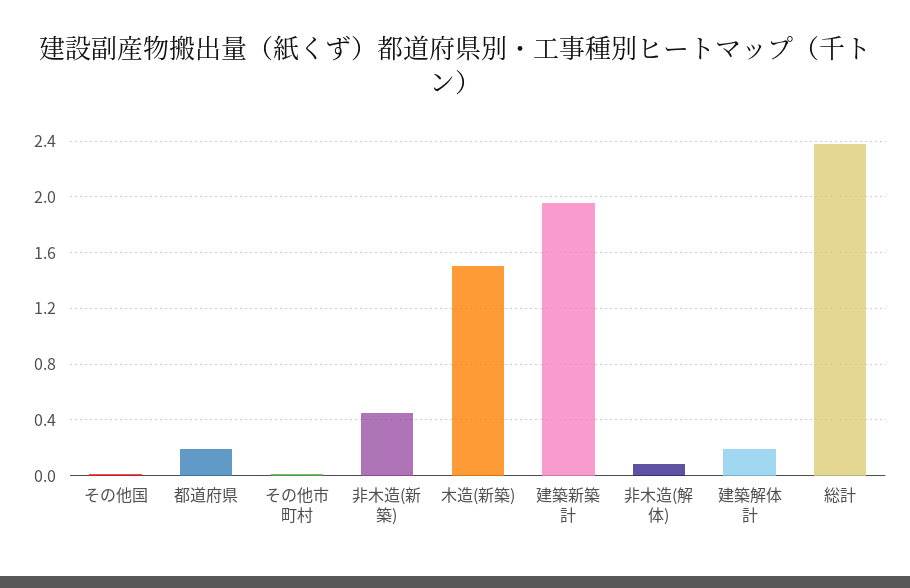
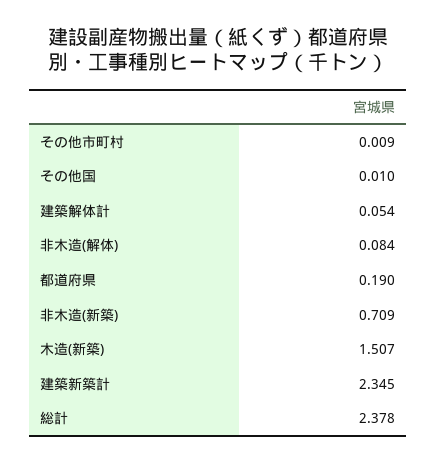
非木造(新築): 0.45 -> 0.709
建築新築計: 1.95 -> 2.345
建築解体計: 0.2 -> 0.054

